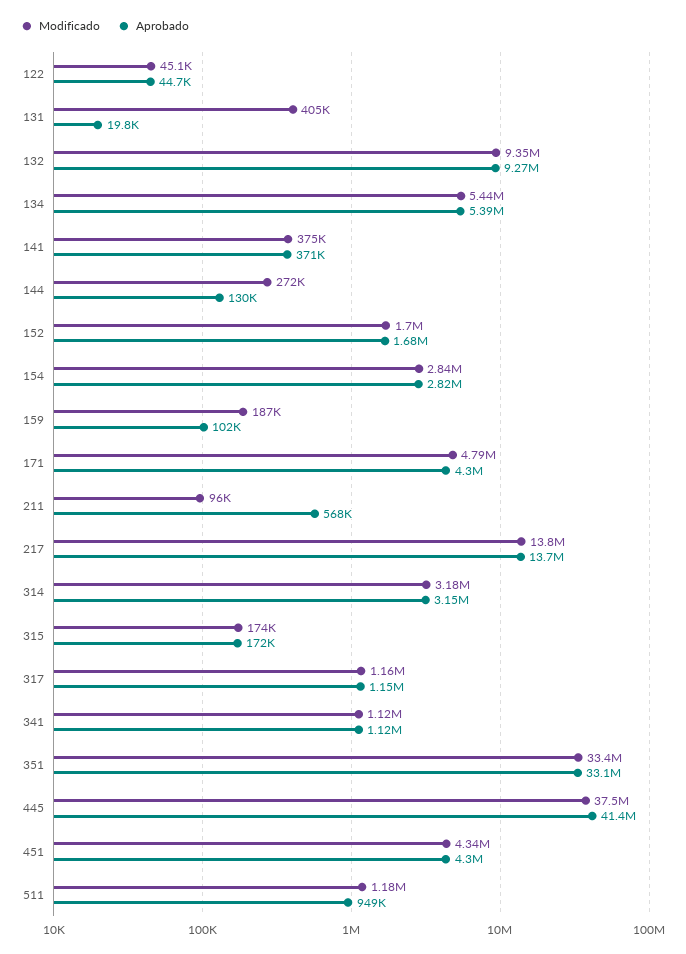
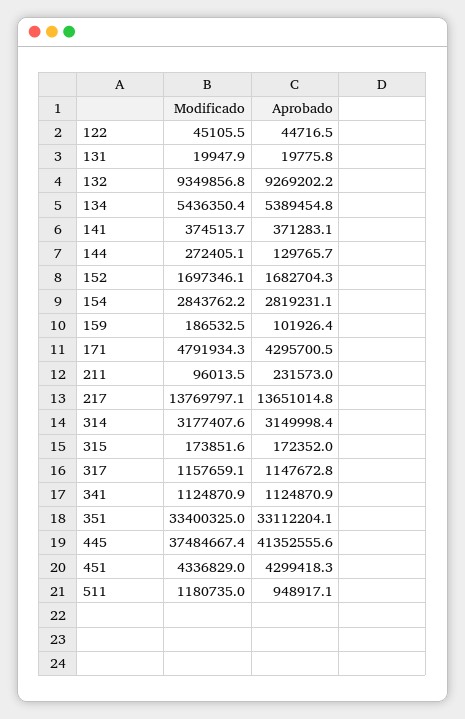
Modificado, 131: 405000 -> 19947.9
Aprobado, 211: 568000 -> 231573

